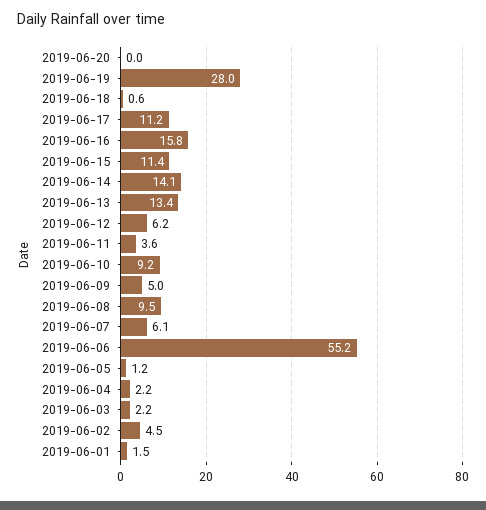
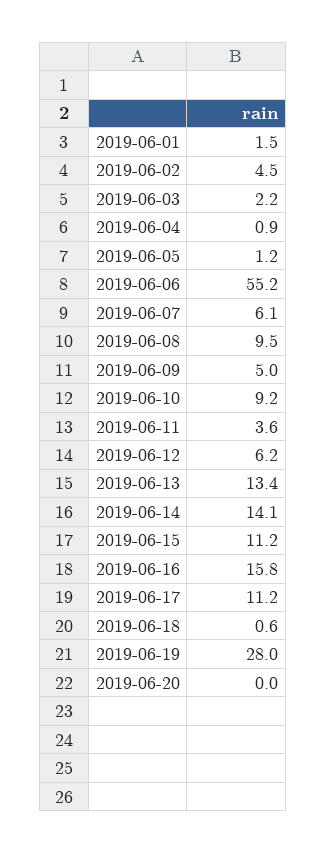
2019-06-15: 11.4 -> 11.2
2019-06-04: 2.2 -> 0.9

